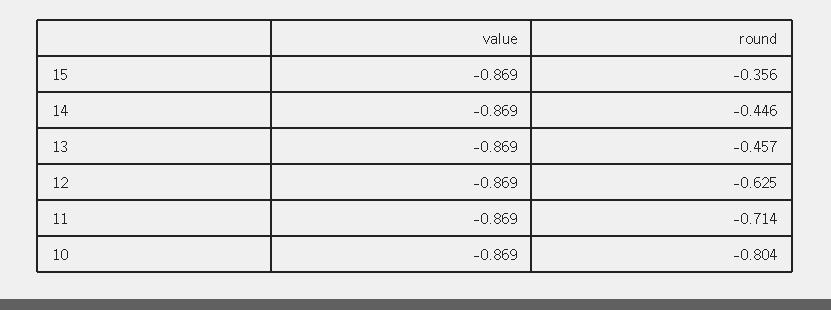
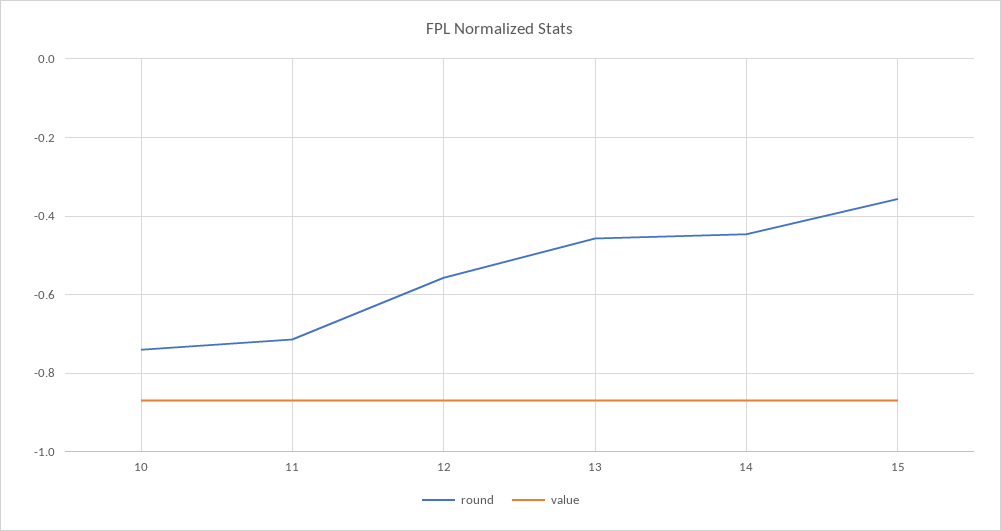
round, 12: -0.625 -> -0.56
round, 10: -0.804 -> -0.74

